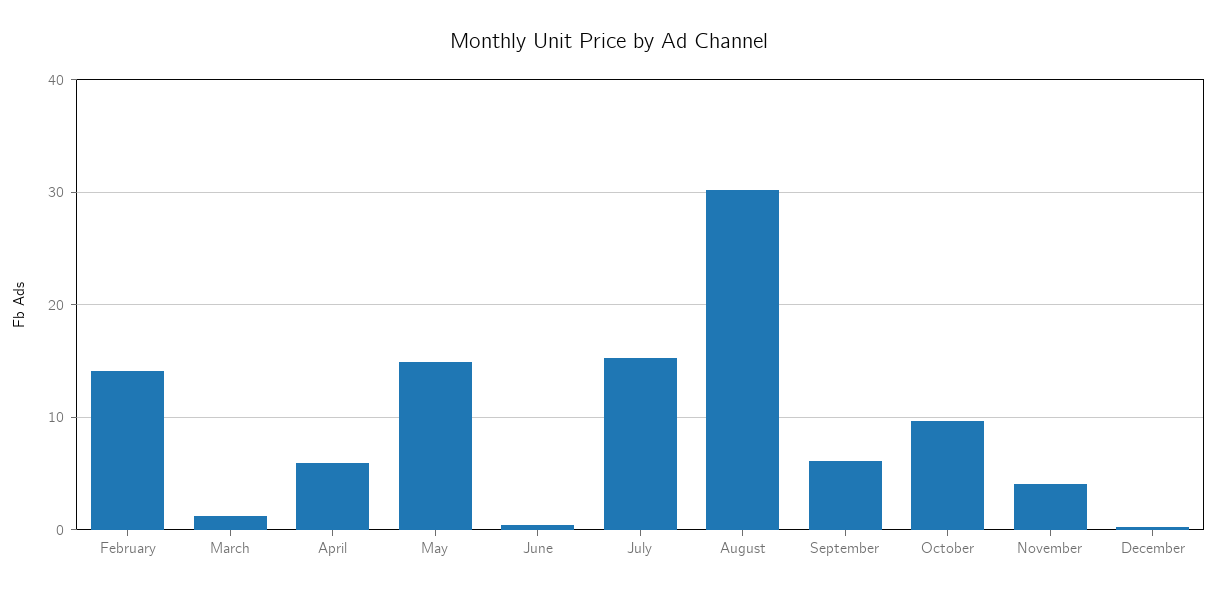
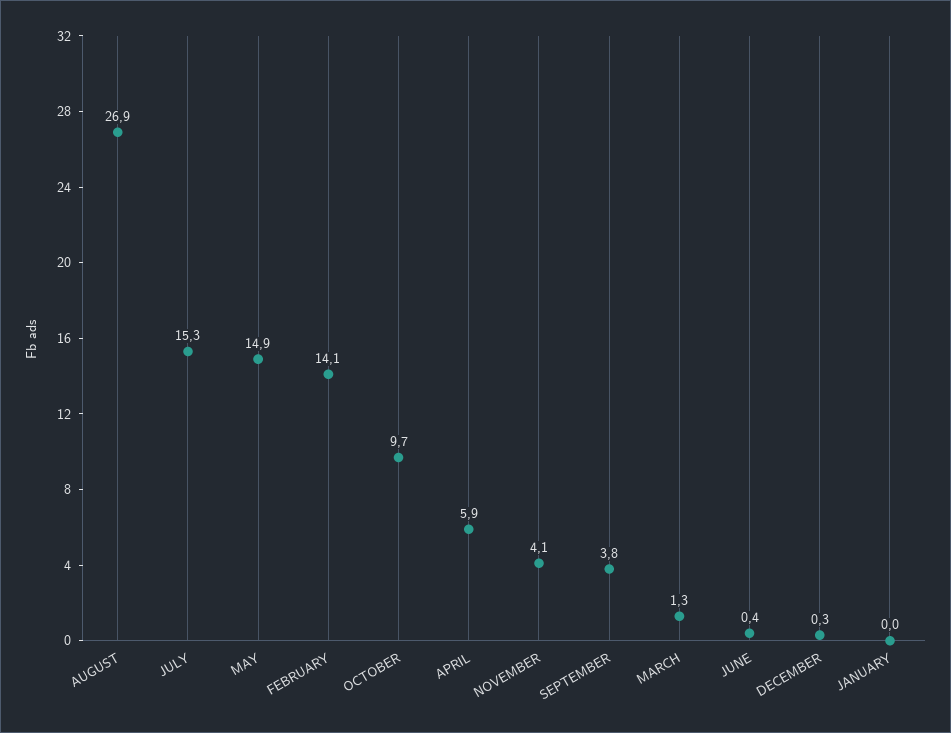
August: 30 -> 26.9
September: 6 -> 3.8
JANUARY: none -> 0

